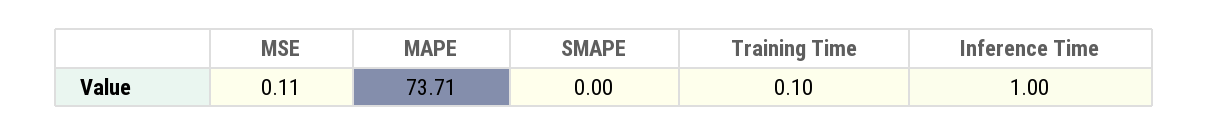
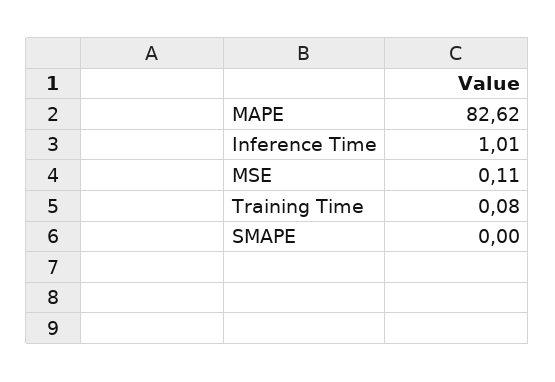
MAPE: 73.71 -> 82.62
Training Time: 0.1 -> 0.08
Inference Time: 1 -> 1.01

